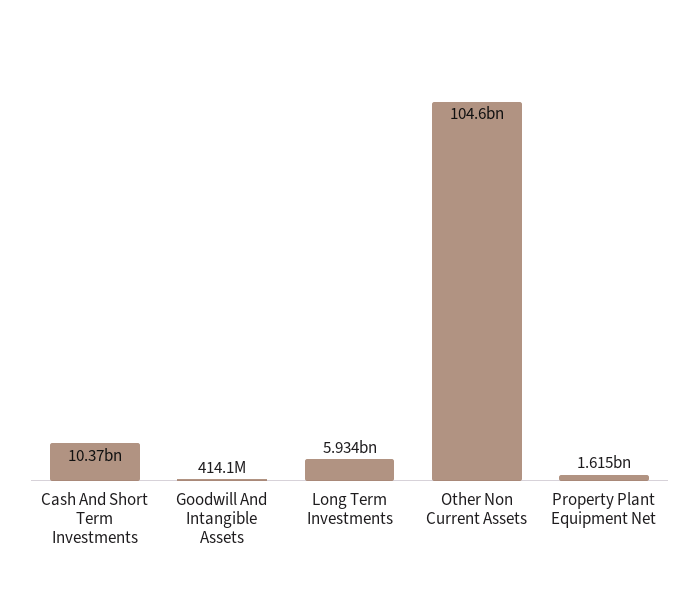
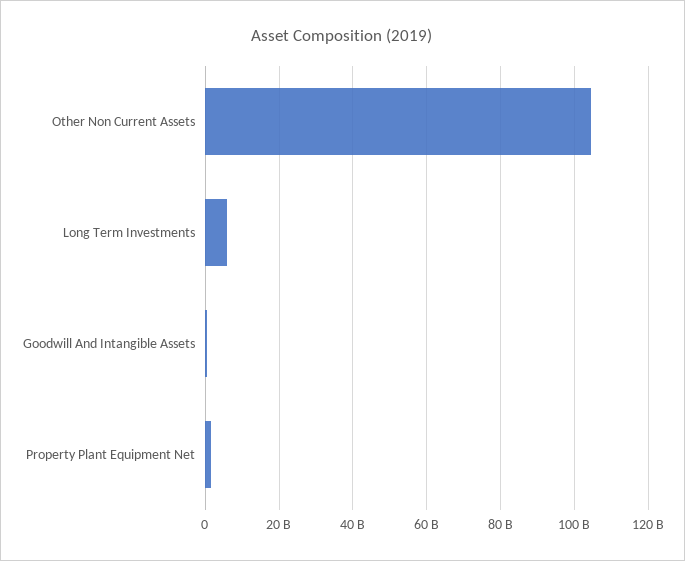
Cash And Short Term Investments: 10370000000 -> none

